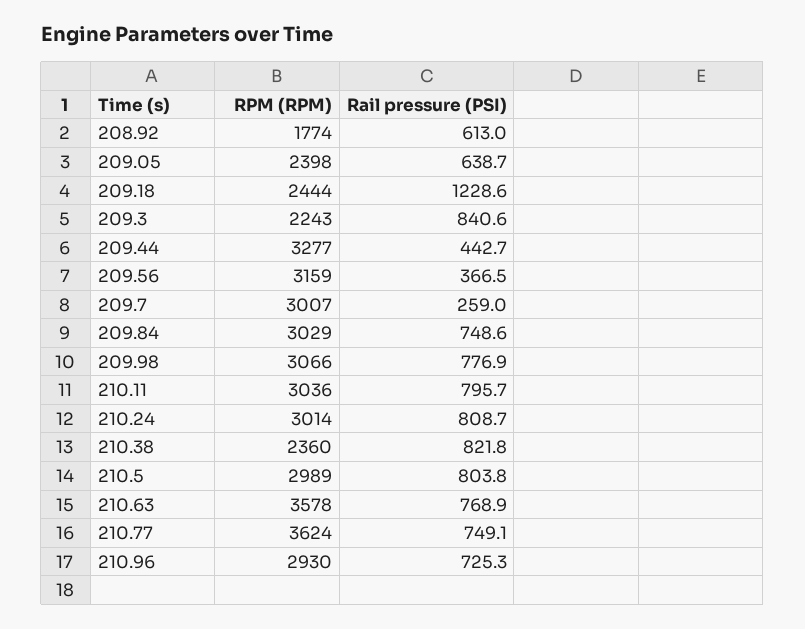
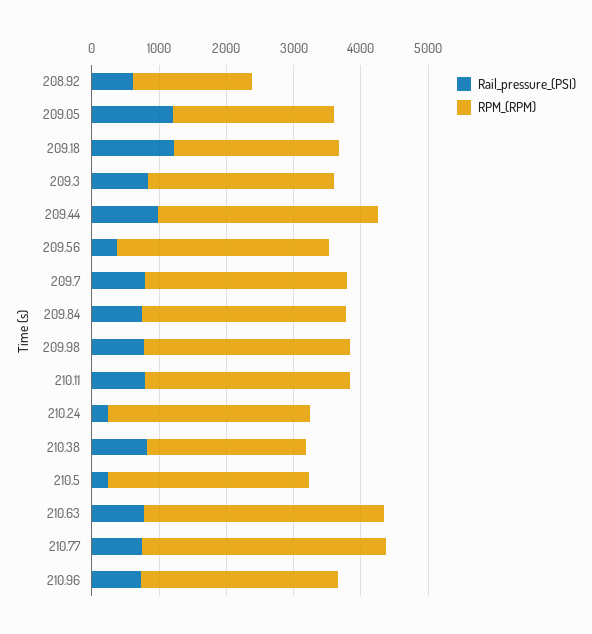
Rail pressure (PSI), 209.05: 638.7 -> 1200
RPM (RPM), 209.3: 2243 -> 2800
Rail pressure (PSI), 209.44: 442.7 -> 1000
Rail pressure (PSI), 209.7: 259 -> 800
Rail pressure (PSI), 210.24: 808.7 -> 200
Rail pressure (PSI), 210.5: 803.8 -> 200

